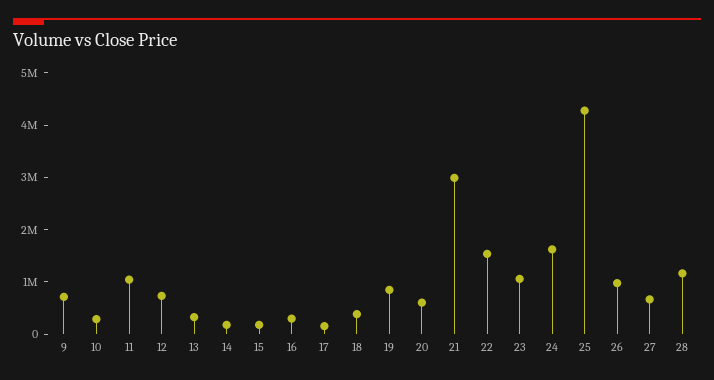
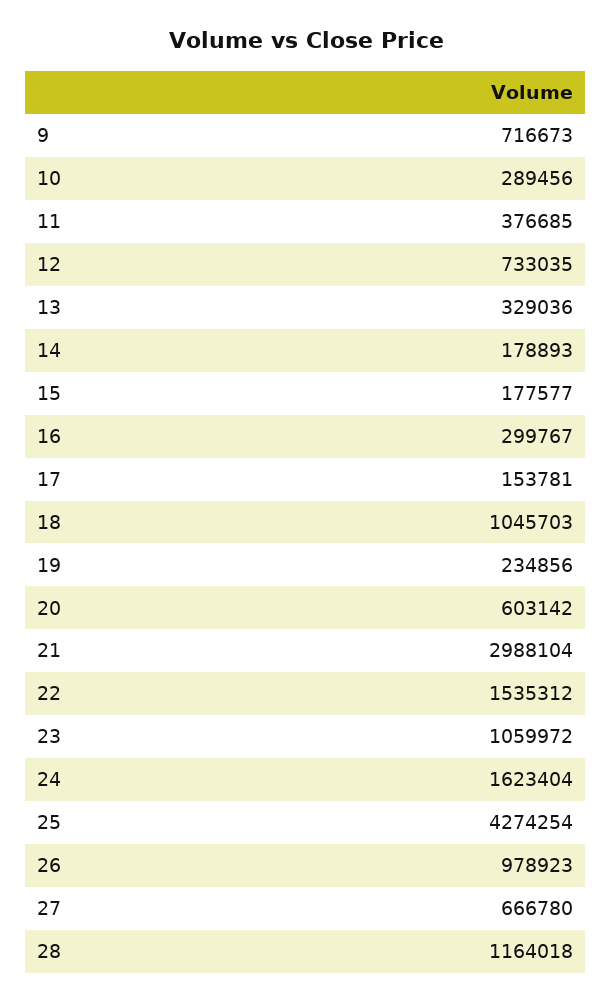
11: 1000000 -> 376685
18: 400000 -> 1045703
19: 800000 -> 234856

